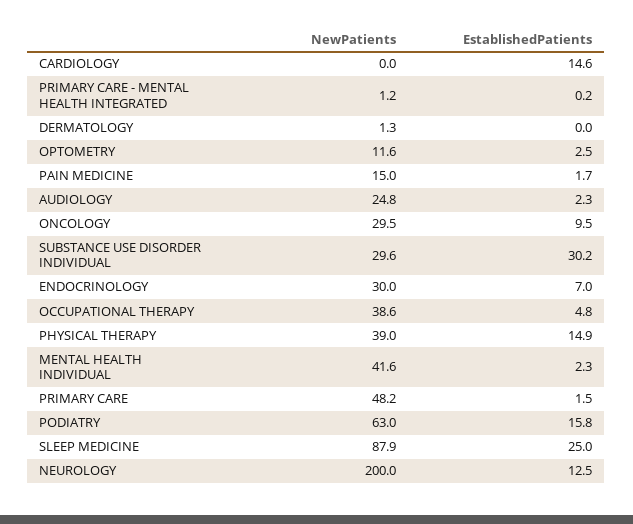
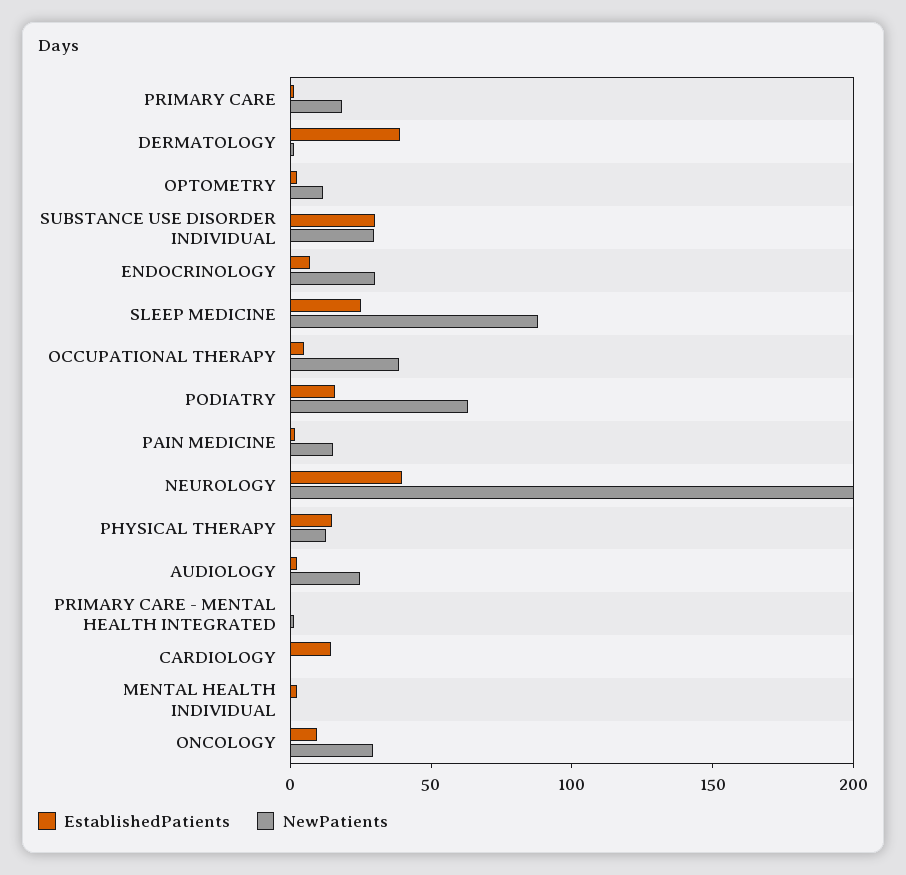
EstablishedPatients, DERMATOLOGY: 0 -> 40
NewPatients, PHYSICAL THERAPY: 39 -> 10
NewPatients, MENTAL HEALTH INDIVIDUAL: 41.6 -> 0
NewPatients, PRIMARY CARE: 48.2 -> 20
EstablishedPatients, NEUROLOGY: 12.5 -> 40

